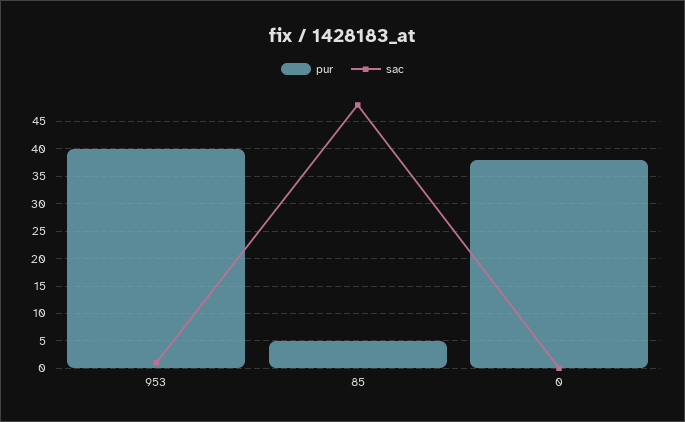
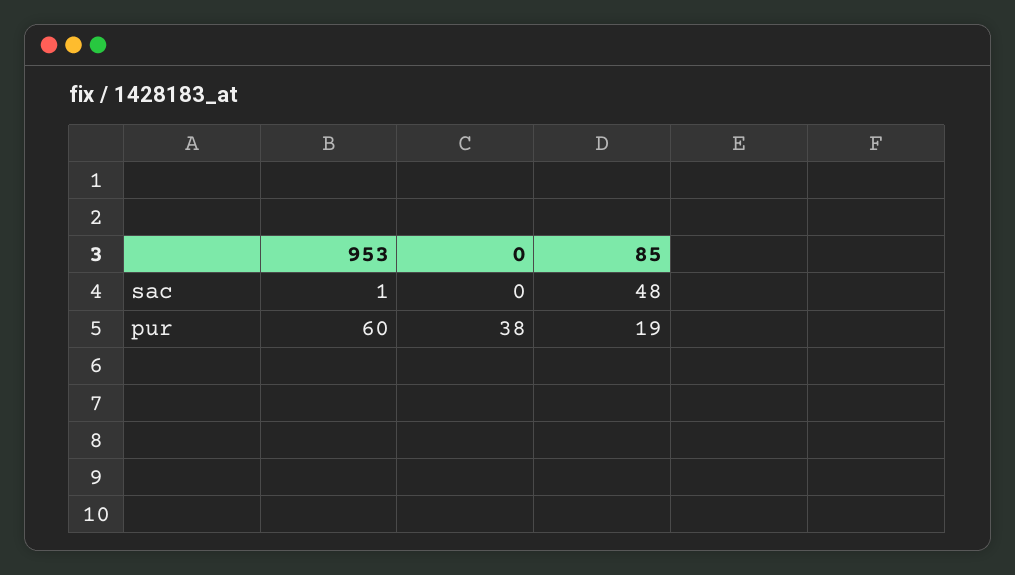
pur, 953: 40 -> 60
pur, 85: 5 -> 19

